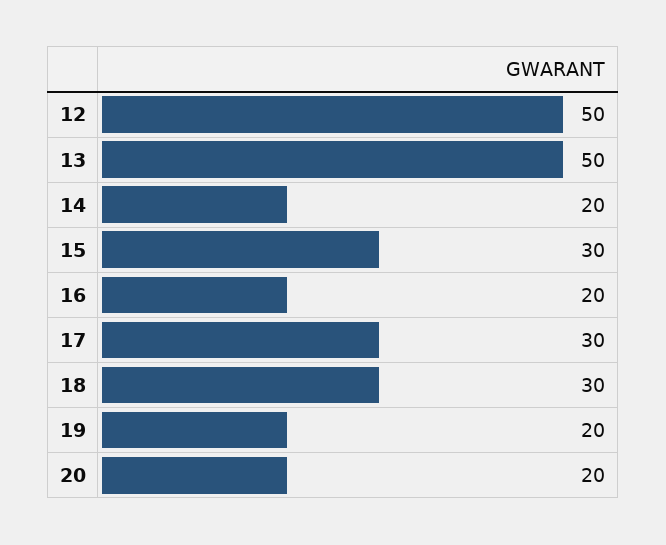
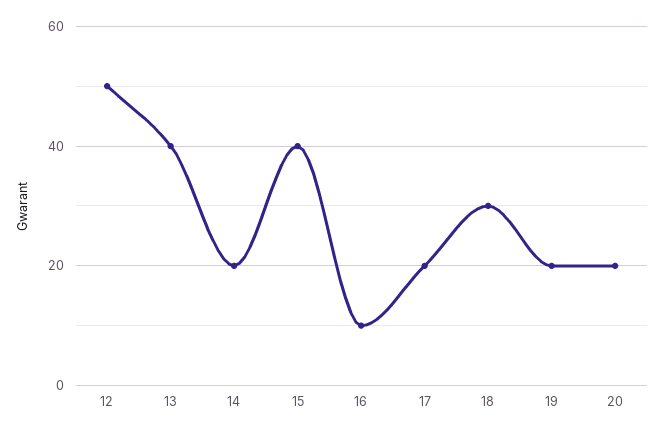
13: 50 -> 40
15: 30 -> 40
16: 20 -> 10
17: 30 -> 20

